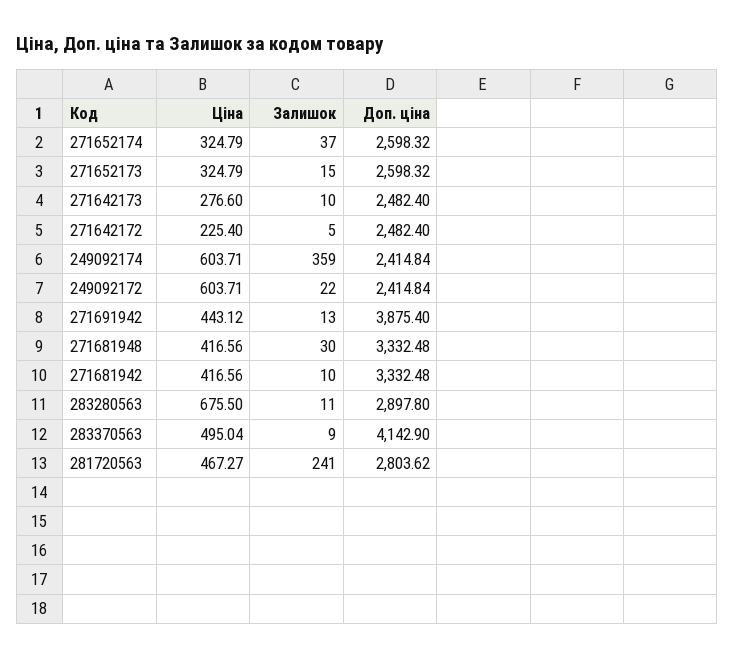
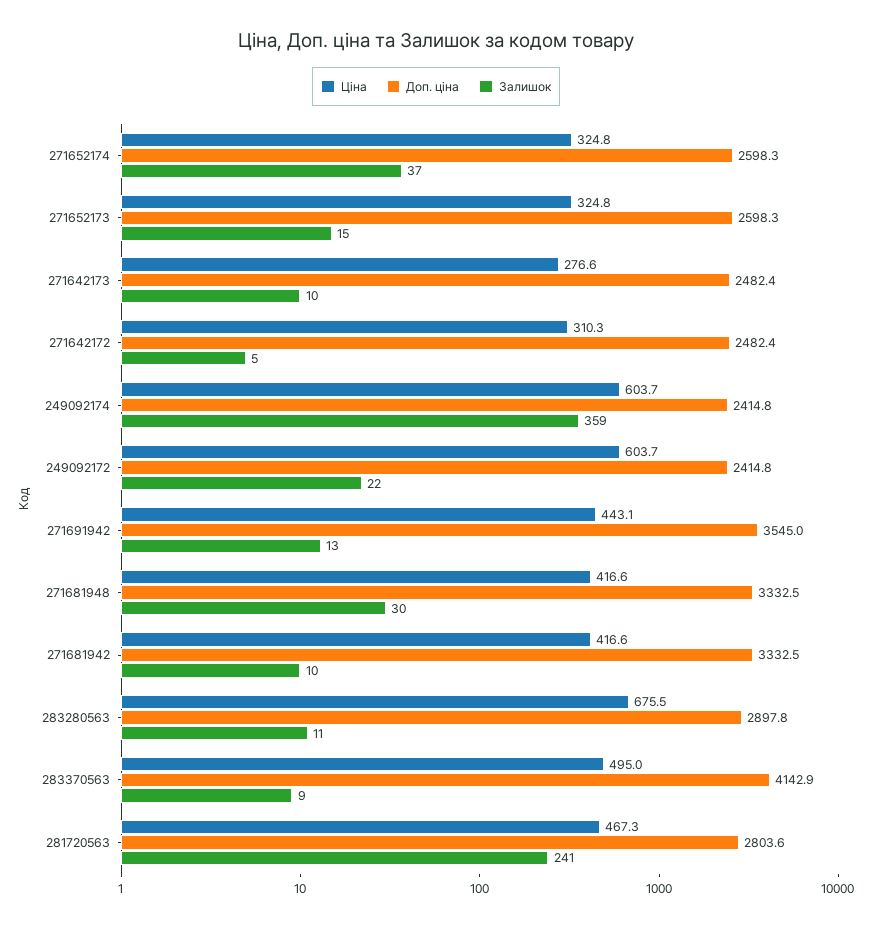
Ціна, 271642172: 225.4 -> 310.3
Доп. ціна, 271691942: 3875.4 -> 3545

